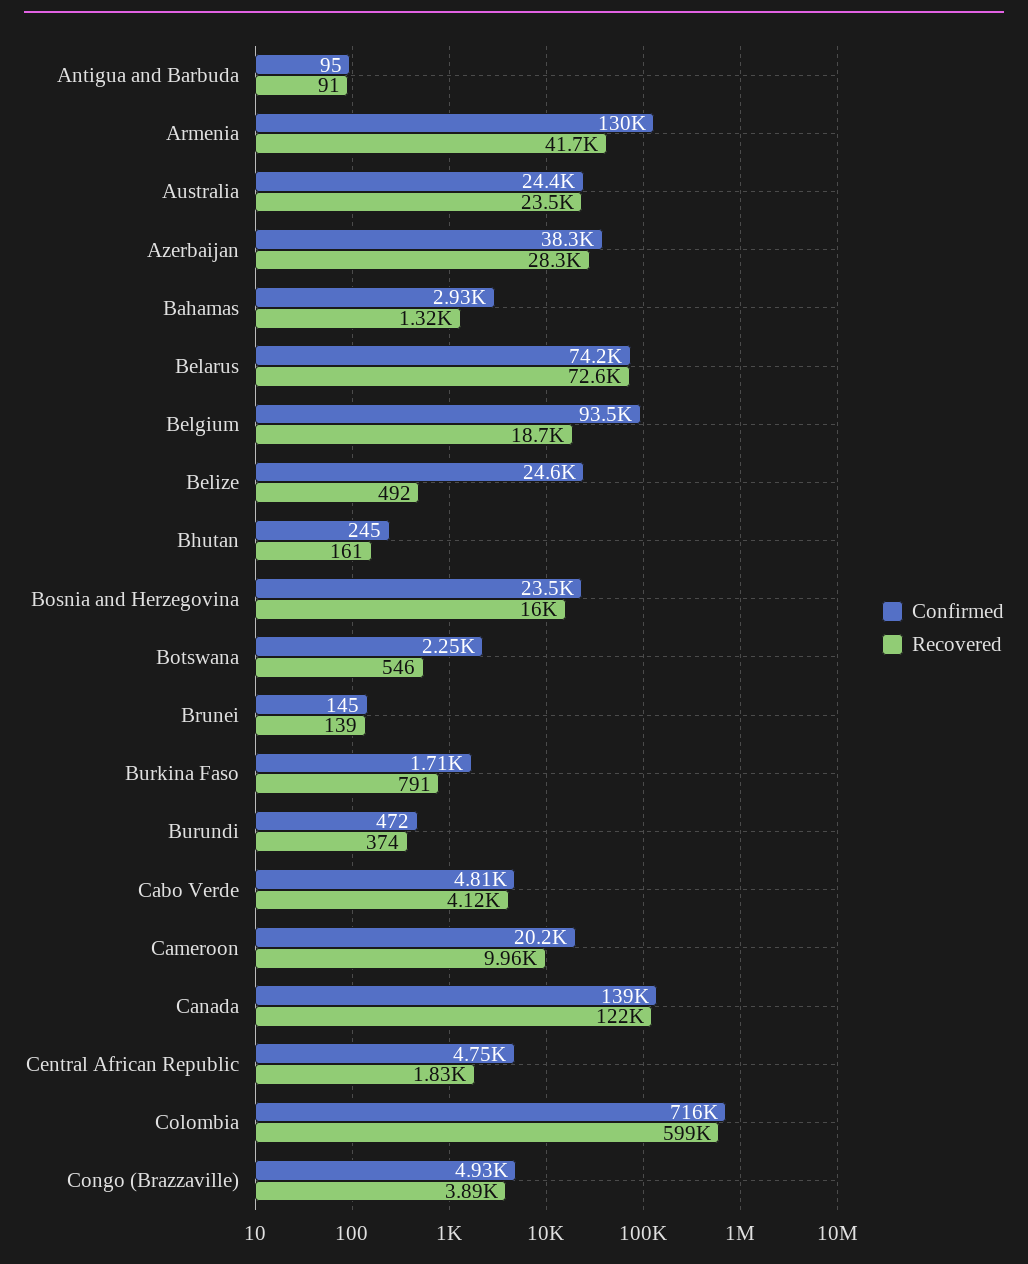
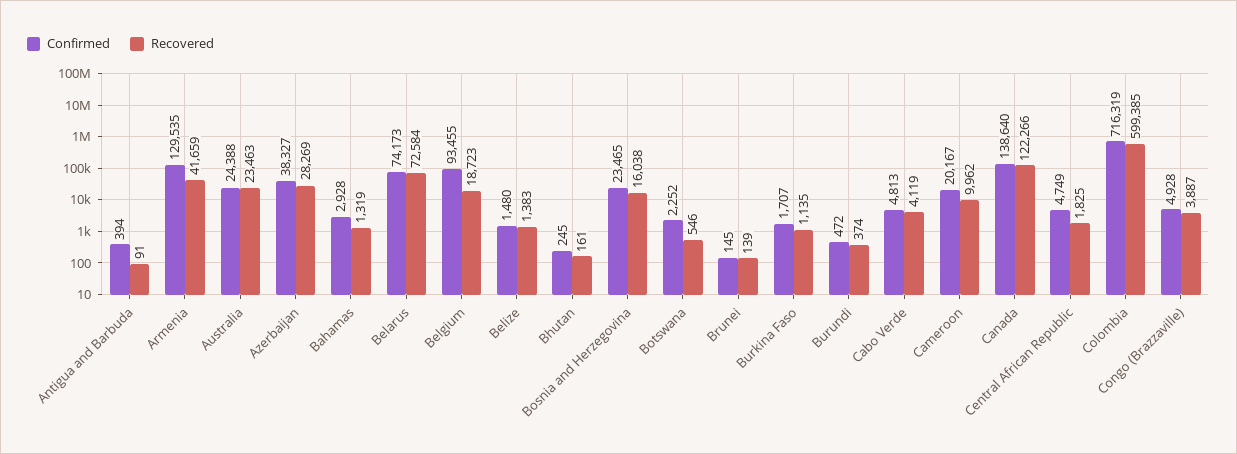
Confirmed, Antigua and Barbuda: 95 -> 394
Confirmed, Belize: 24600 -> 1480
Recovered, Belize: 492 -> 1383
Recovered, Burkina Faso: 791 -> 1135

